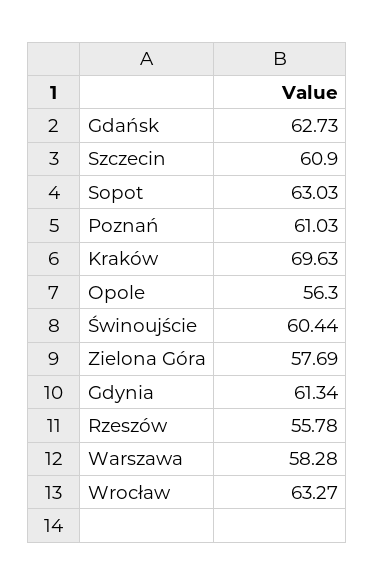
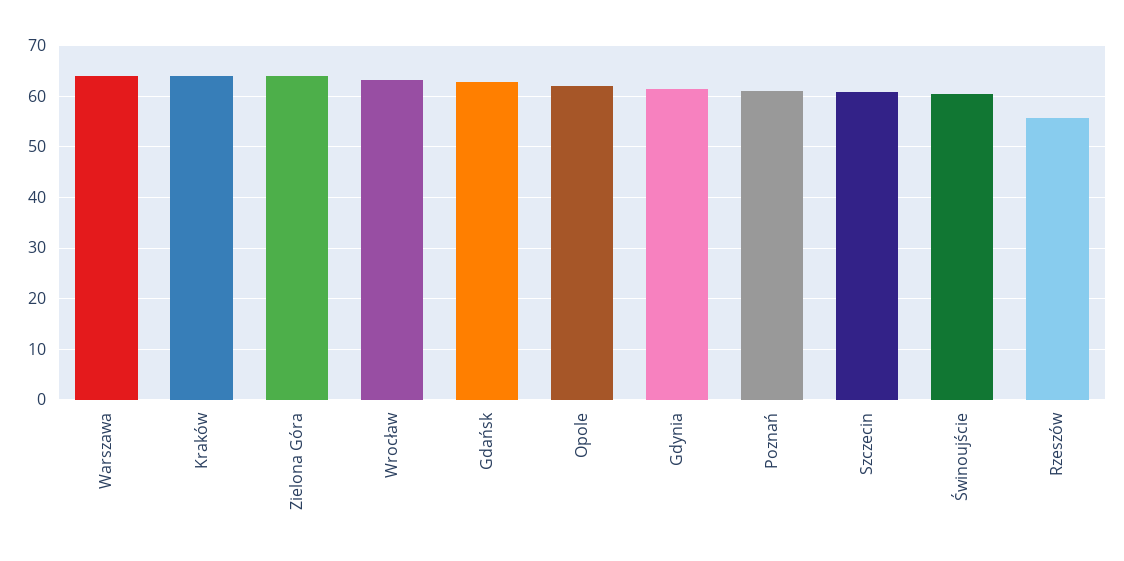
Sopot: 63.03 -> none
Kraków: 69.63 -> 64
Opole: 56.3 -> 62
Zielona Góra: 57.69 -> 64
Warszawa: 58.28 -> 64

